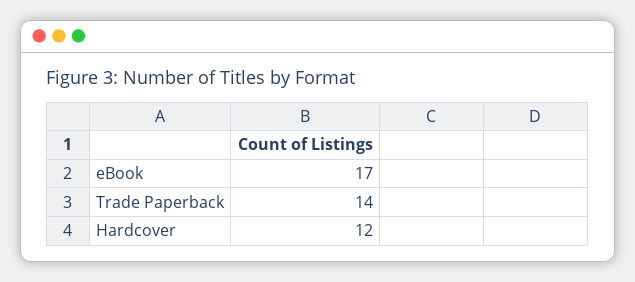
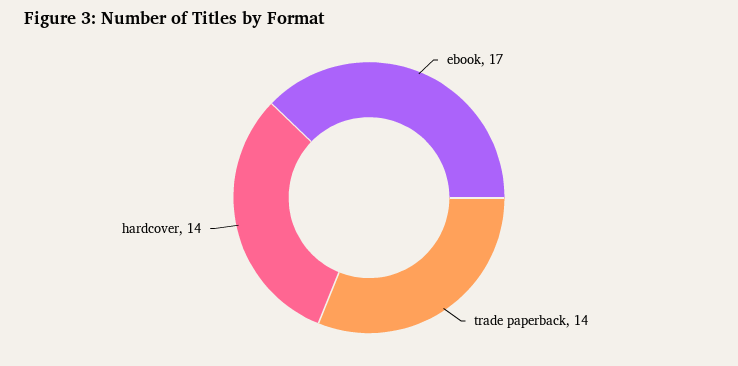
Hardcover: 12 -> 14

